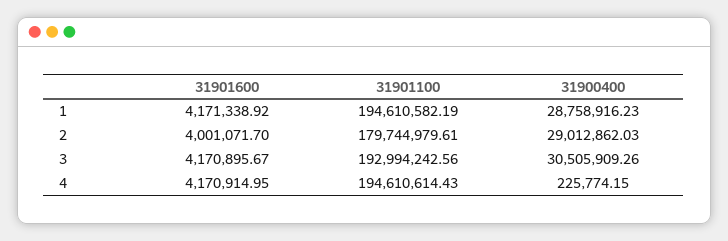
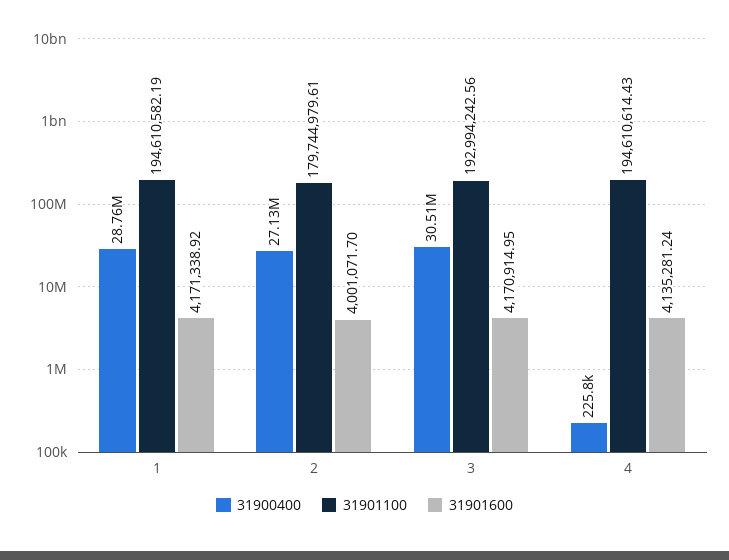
31900400, 2: 29012862.03 -> 27130000
31901600, 3: 4170895.67 -> 4170914.95
31901600, 4: 4170914.95 -> 4135281.24

